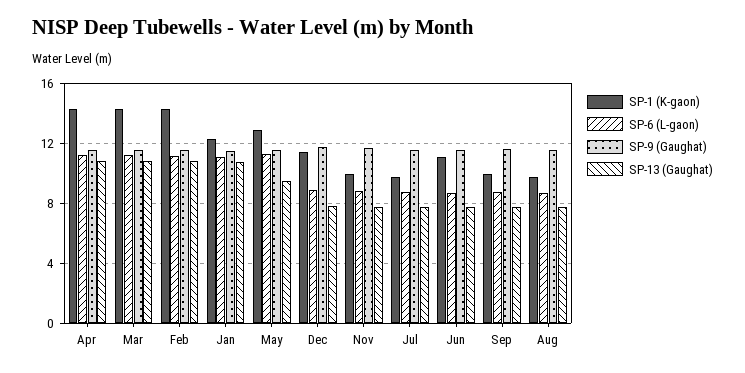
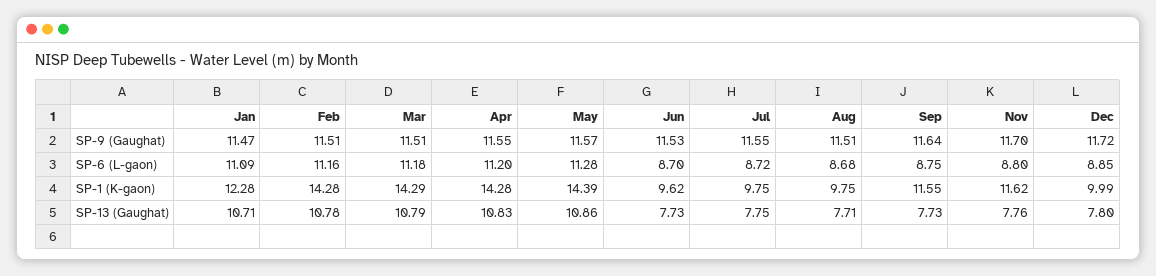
SP-1 (K-gaon), May: 13 -> 14.39
SP-13 (Gaughat), May: 9.5 -> 10.86
SP-1 (K-gaon), Dec: 11.5 -> 9.99
SP-1 (K-gaon), Nov: 10 -> 11.62
SP-1 (K-gaon), Jun: 11 -> 9.62
SP-1 (K-gaon), Sep: 10 -> 11.55

